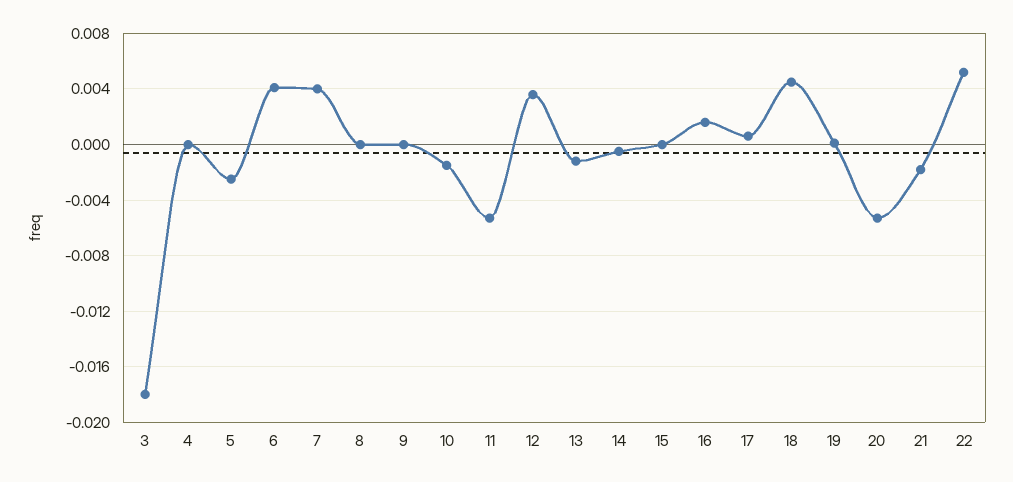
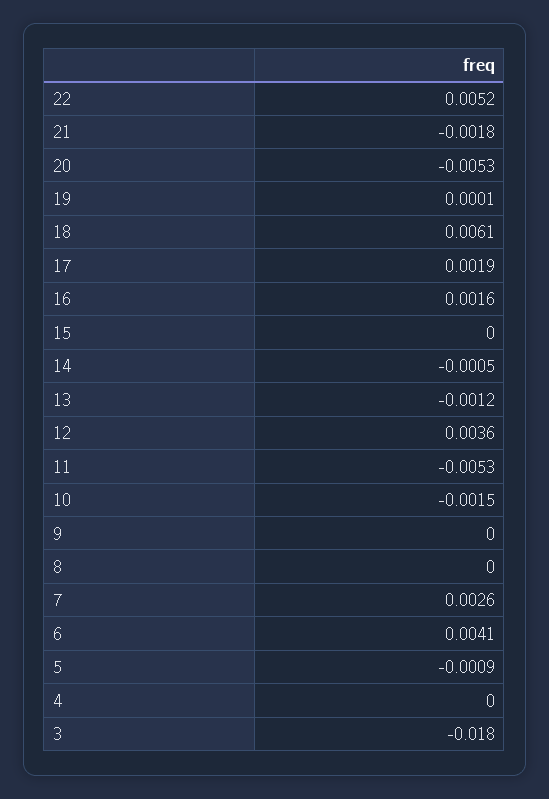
5: -0.0025 -> -0.0009
7: 0.004 -> 0.0026
17: 0.0005 -> 0.0019
18: 0.0045 -> 0.0061

